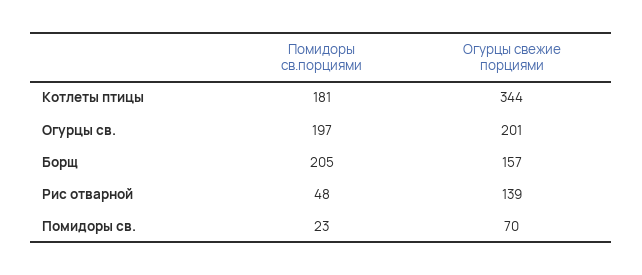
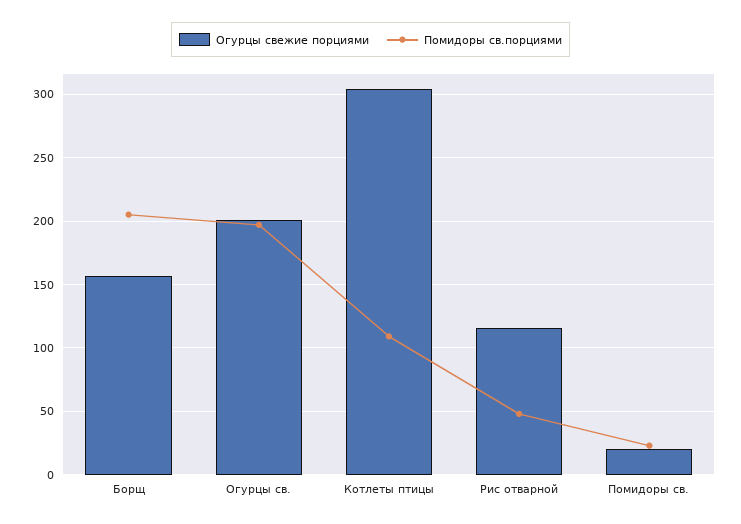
Помидоры св.порциями, Котлеты птицы: 181 -> 110
Огурцы свежие порциями, Котлеты птицы: 344 -> 305
Огурцы свежие порциями, Рис отварной: 139 -> 115
Огурцы свежие порциями, Помидоры св.: 70 -> 20

